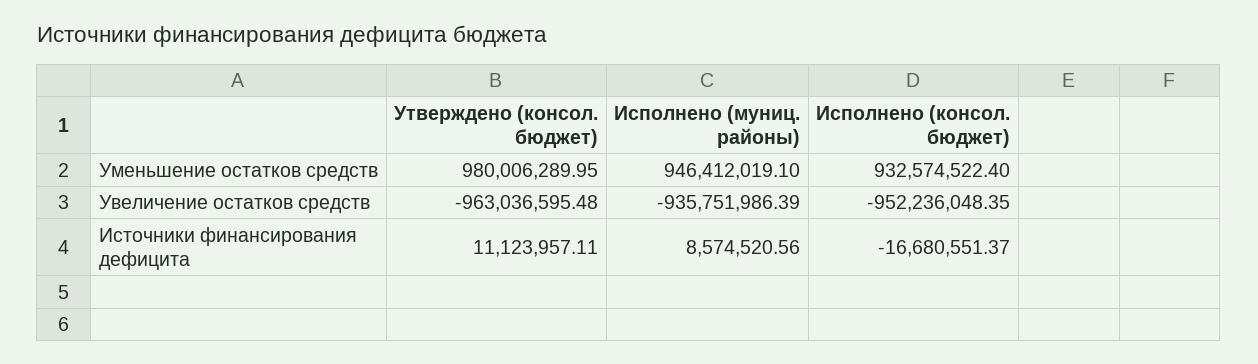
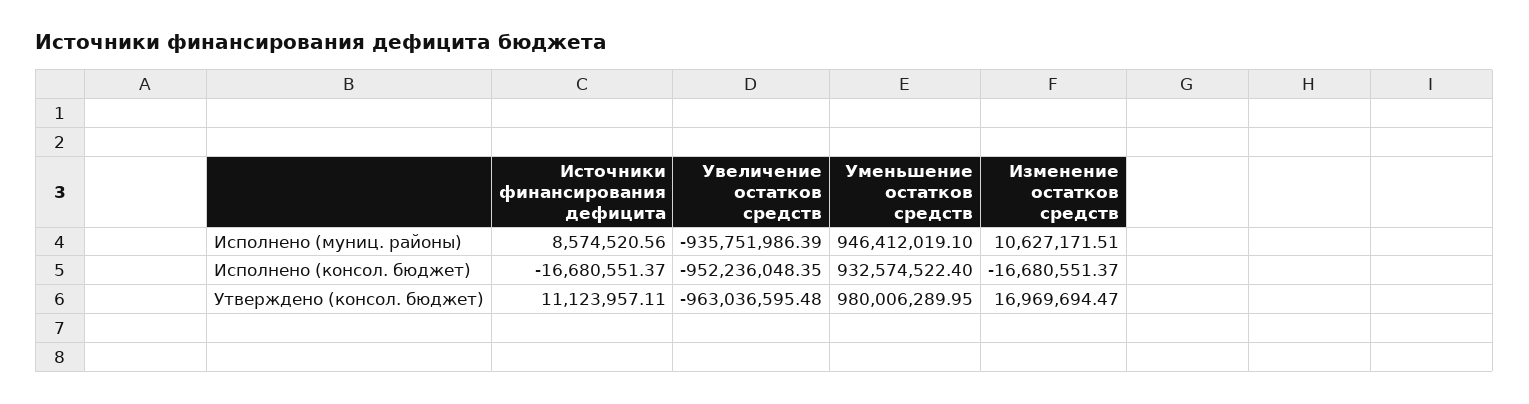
Исполнено (муниц. районы), Изменение остатков средств: none -> 10627171.51
Исполнено (консол. бюджет), Изменение остатков средств: none -> -16680551.37
Утверждено (консол. бюджет), Изменение остатков средств: none -> 16969694.47

